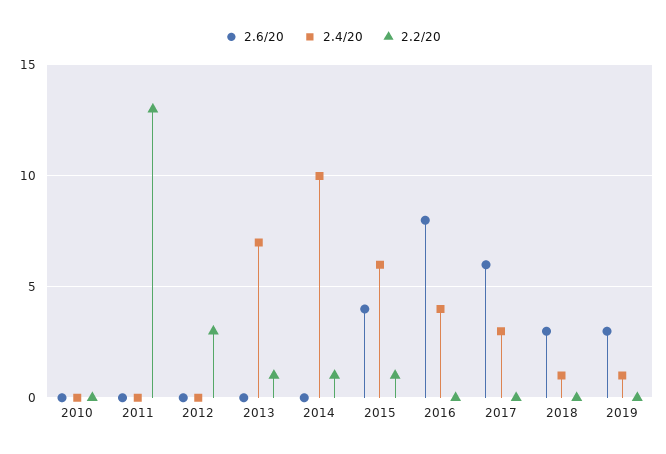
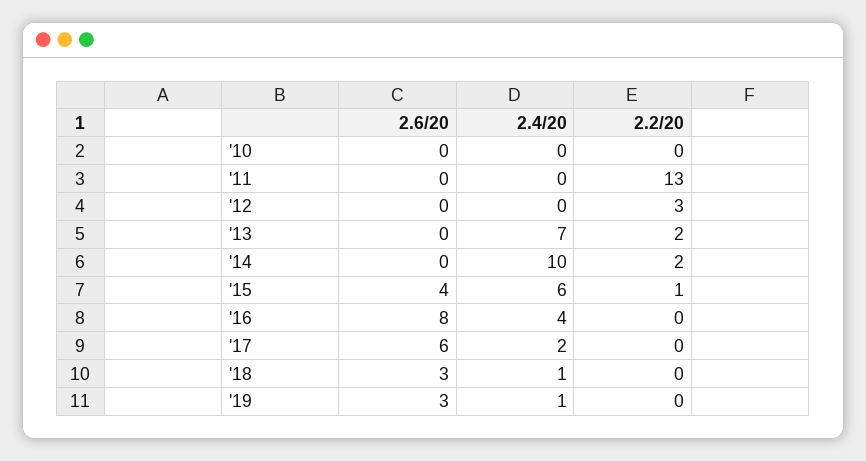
2.2/20, 2013: 1 -> 2
2.2/20, 2014: 1 -> 2
2.4/20, 2017: 3 -> 2

